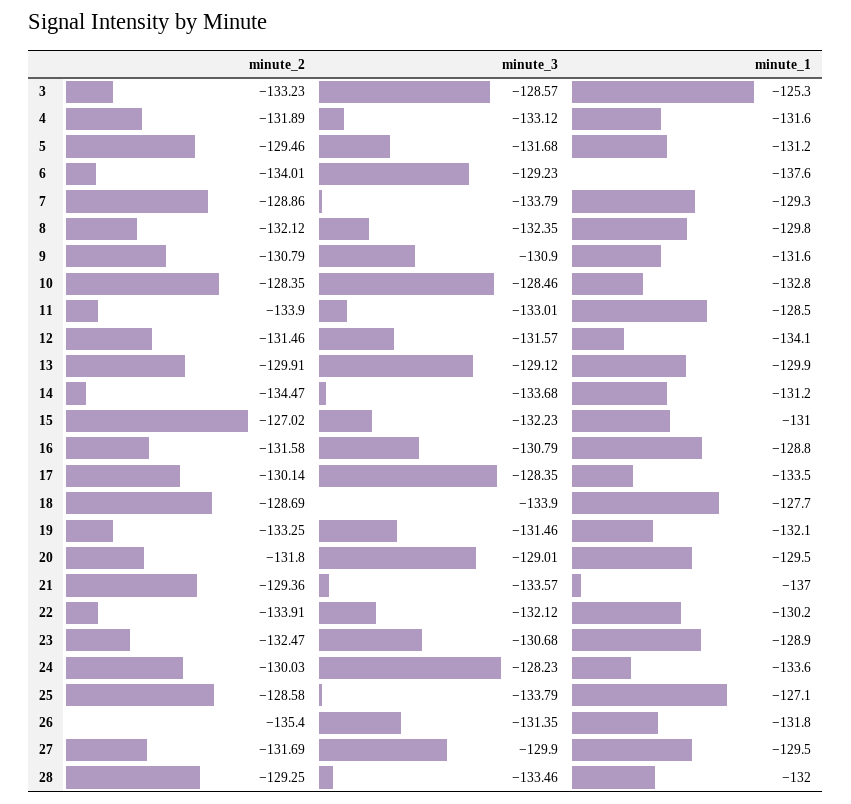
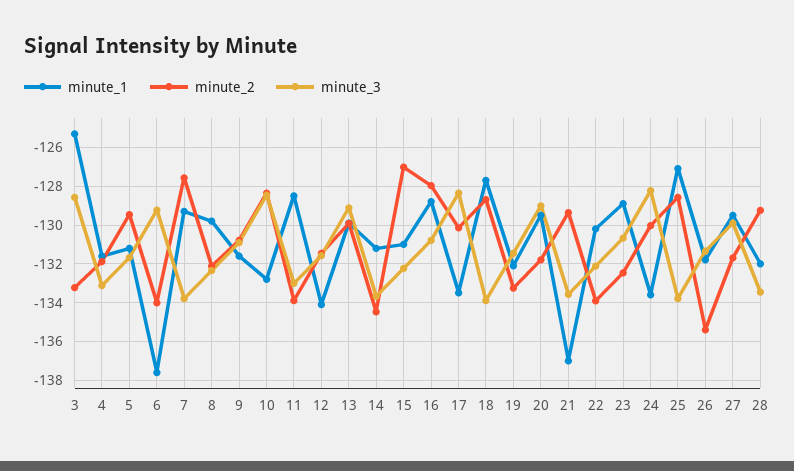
minute_2, 7: -128.86 -> -127.5
minute_2, 16: -131.58 -> -128

